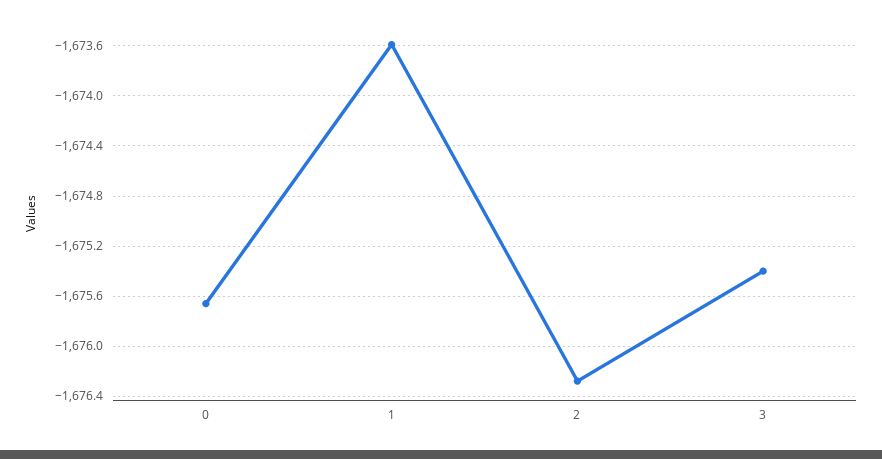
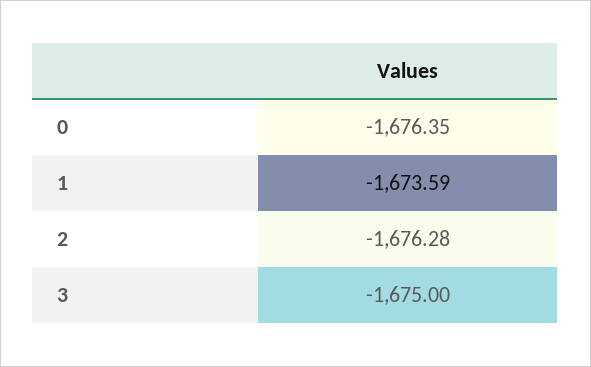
0: -1675.65 -> -1676.35
3: -1675.4 -> -1675

